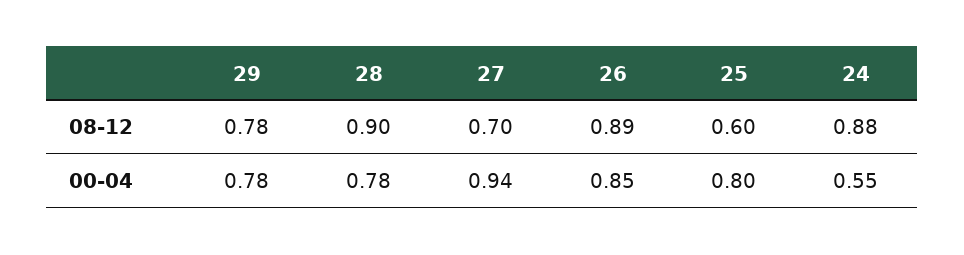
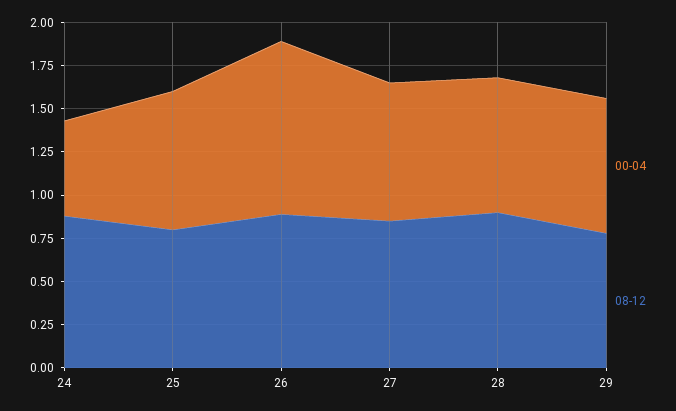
08-12, 27: 0.7 -> 0.85
08-12, 25: 0.6 -> 0.8
00-04, 27: 0.94 -> 0.8
00-04, 26: 0.85 -> 1

